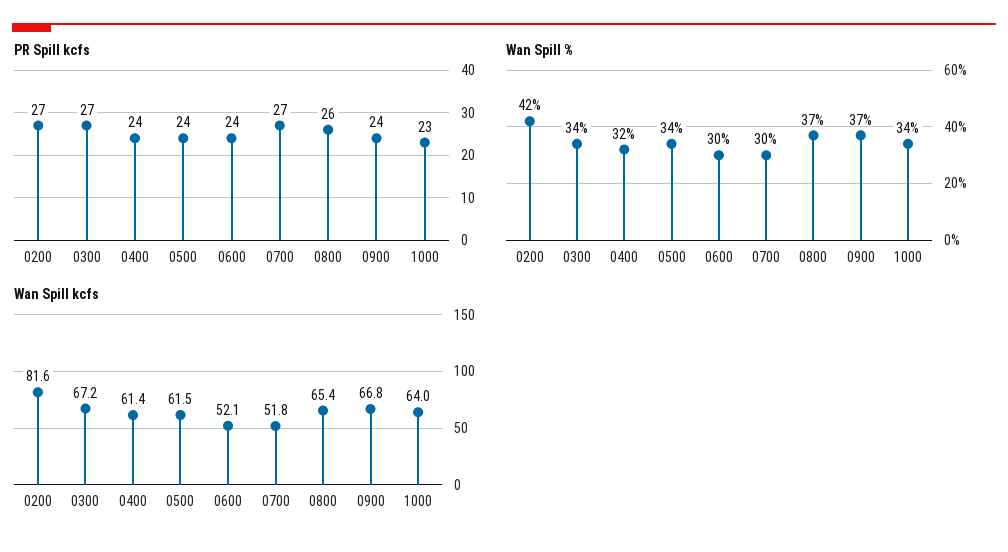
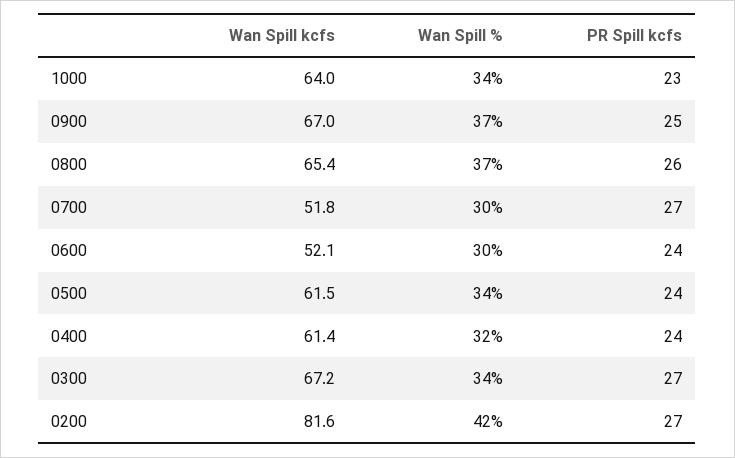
PR Spill kcfs, 0900: 24 -> 25
Wan Spill kcfs, 0900: 66.8 -> 67

